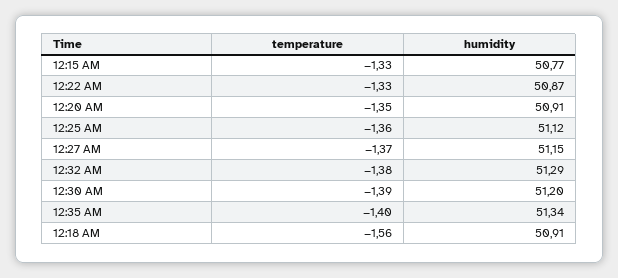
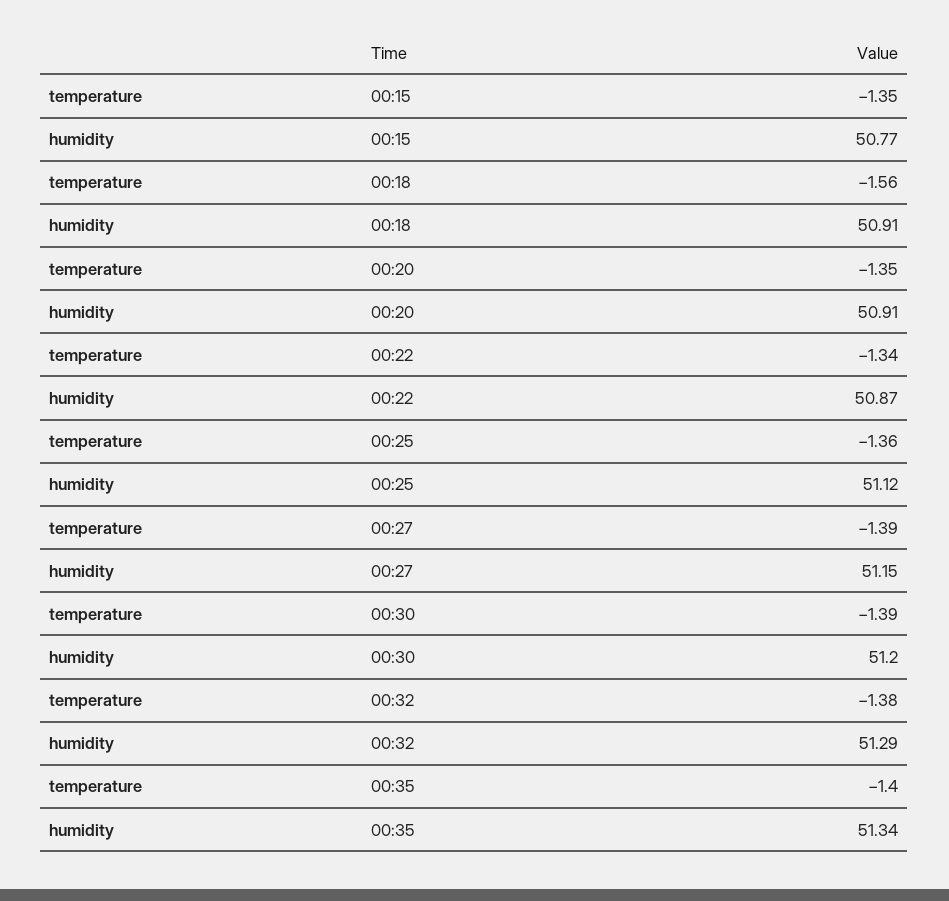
temperature, 12:15 AM: -1.33 -> -1.35
temperature, 12:22 AM: -1.33 -> -1.34
temperature, 12:27 AM: -1.37 -> -1.39

